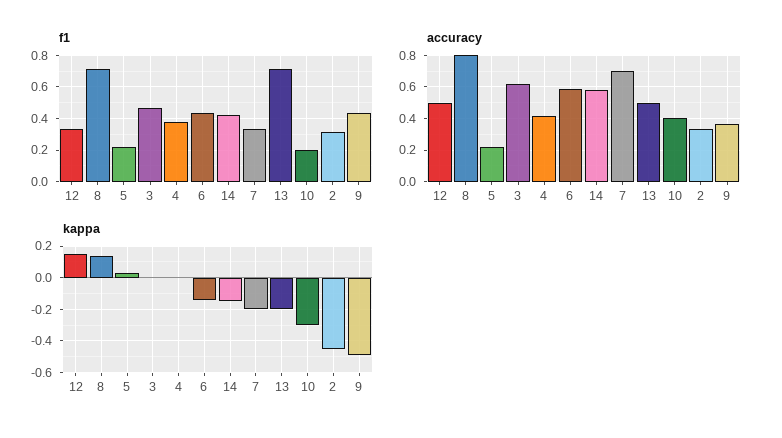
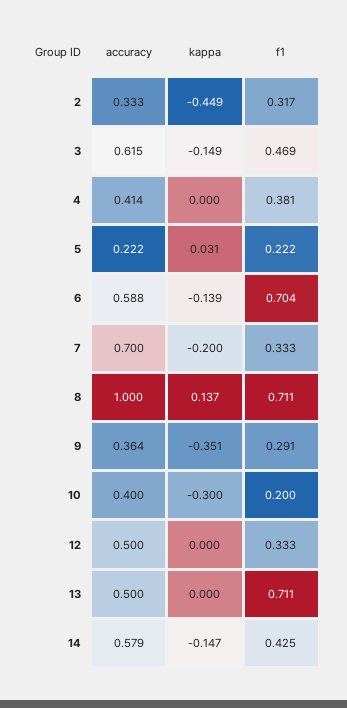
f1, 6: 0.45 -> 0.704
f1, 9: 0.45 -> 0.291
accuracy, 8: 0.8 -> 1
kappa, 12: 0.15 -> 0
kappa, 3: 0 -> -0.149
kappa, 13: -0.2 -> 0
kappa, 9: -0.5 -> -0.351

